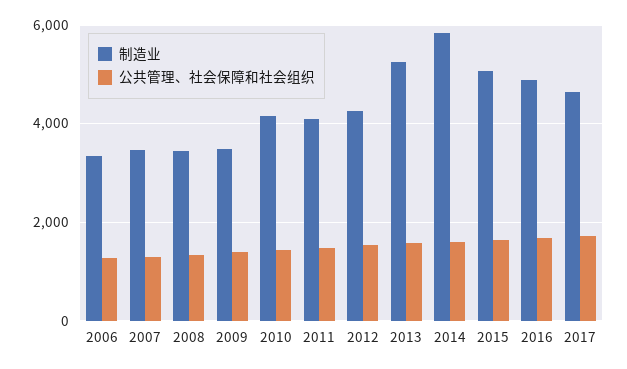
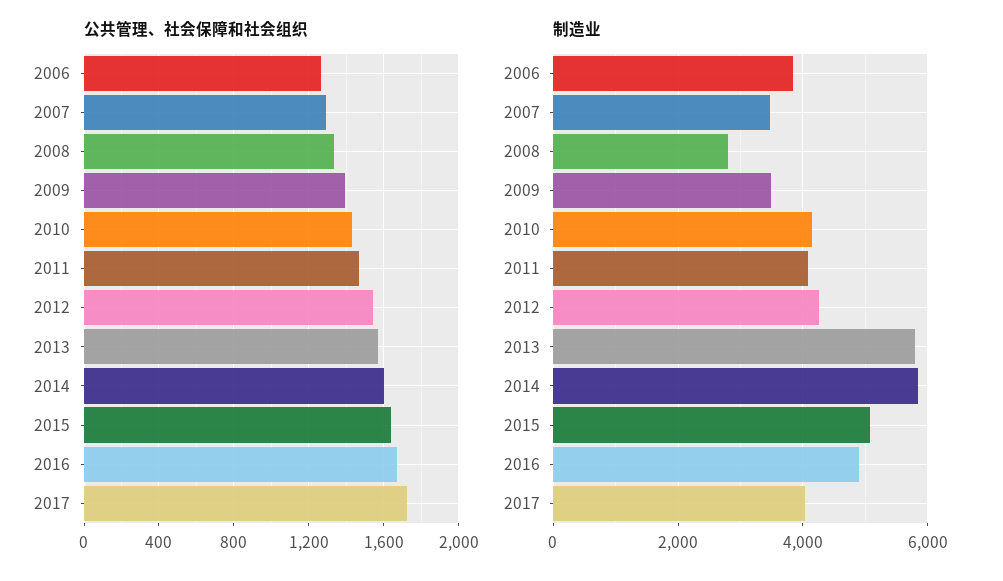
制造业, 2006: 3400 -> 3800
制造业, 2008: 3400 -> 2800
制造业, 2013: 5200 -> 5800
制造业, 2017: 4600 -> 4000

